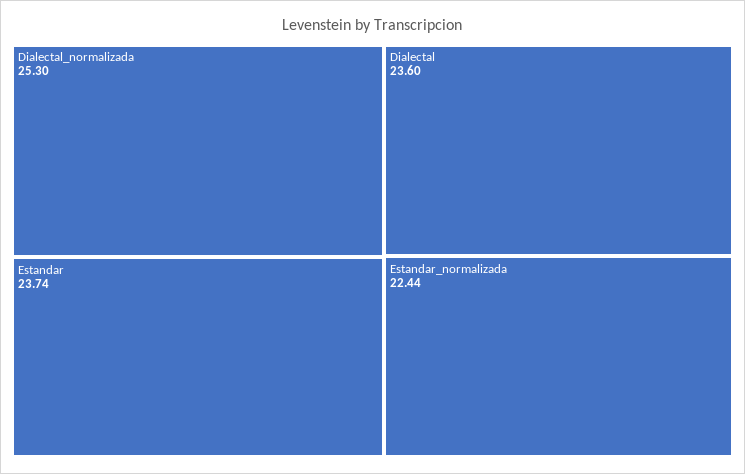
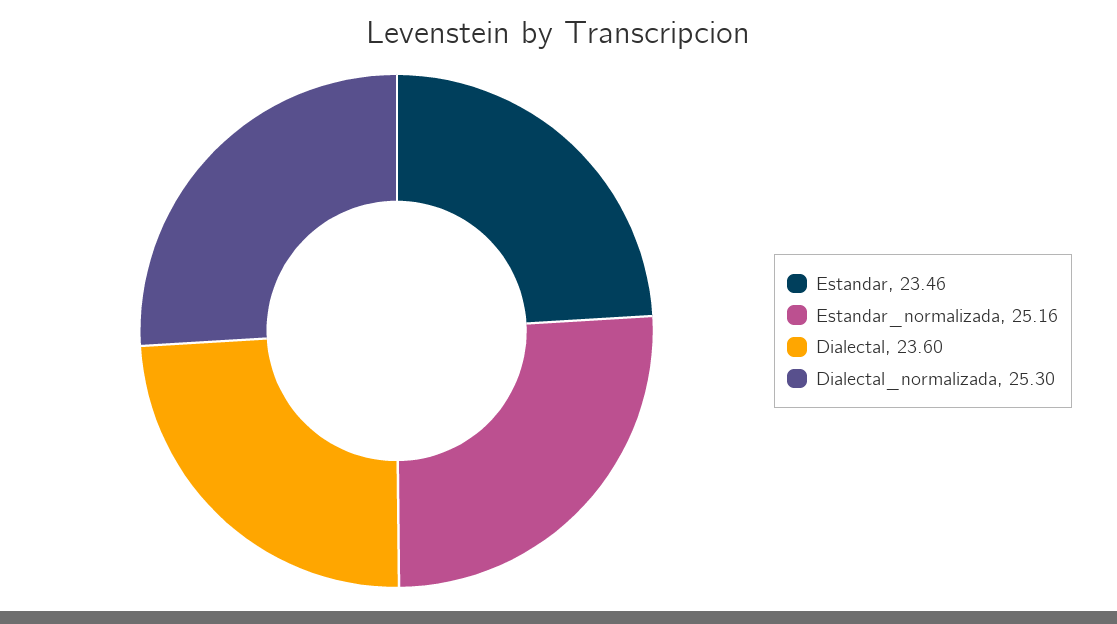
Estandar: 23.74 -> 23.46
Estandar_normalizada: 22.44 -> 25.16

